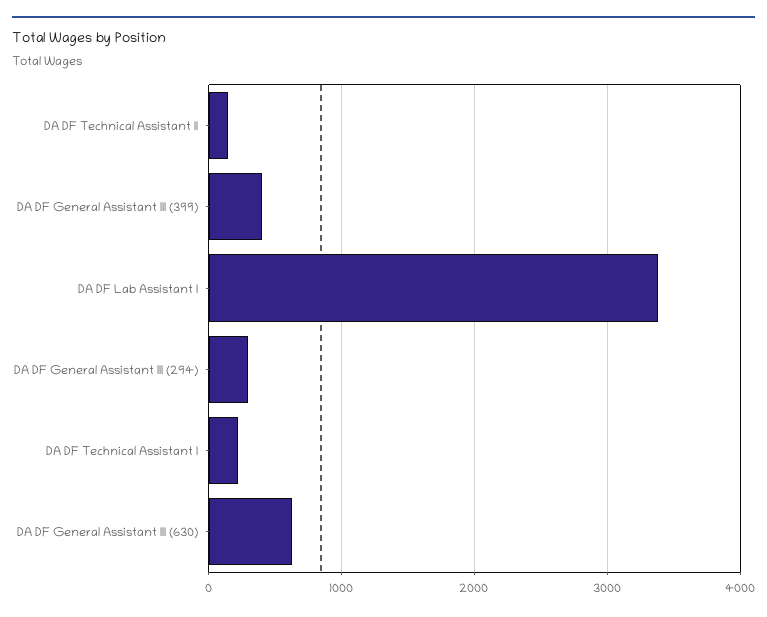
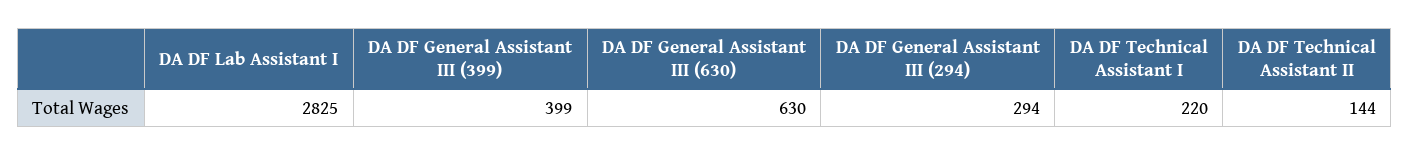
DA DF Lab Assistant I: 3400 -> 2825

